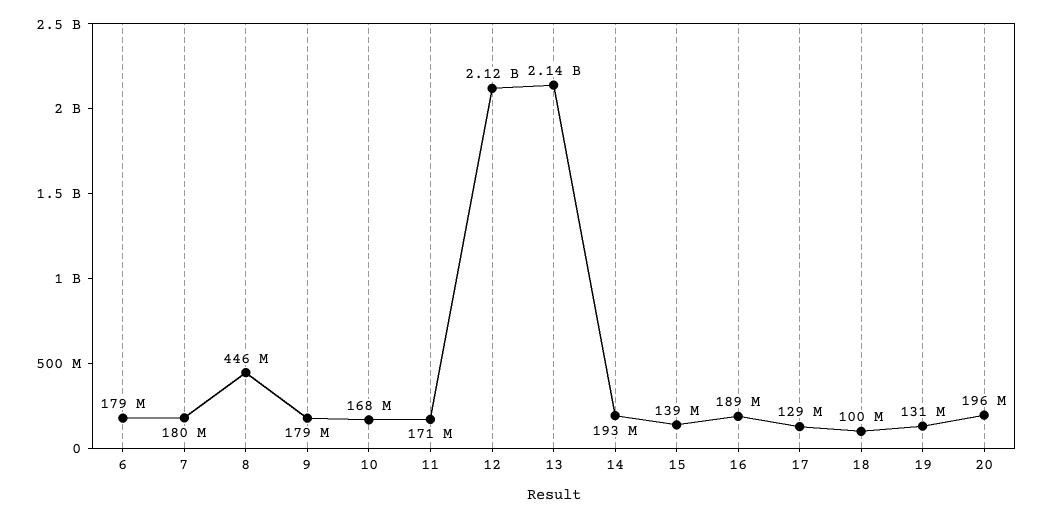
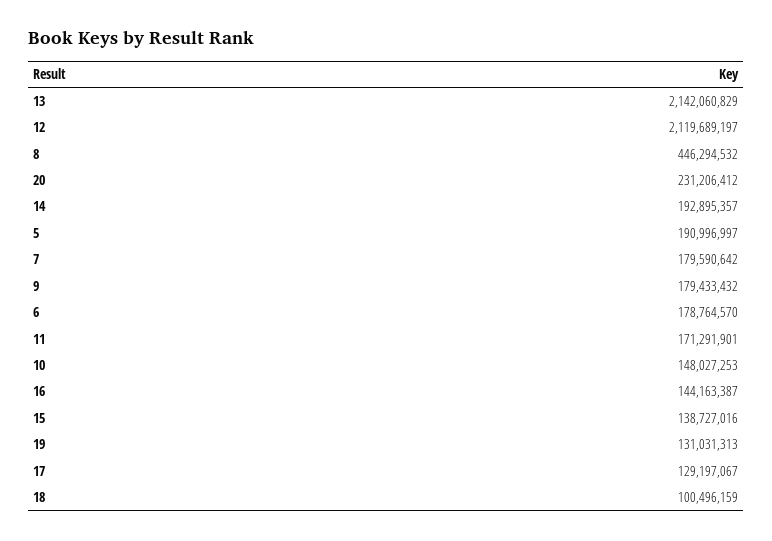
10: 168000000 -> 148027253
16: 189000000 -> 144163387
20: 196000000 -> 231206412
5: none -> 190996997

